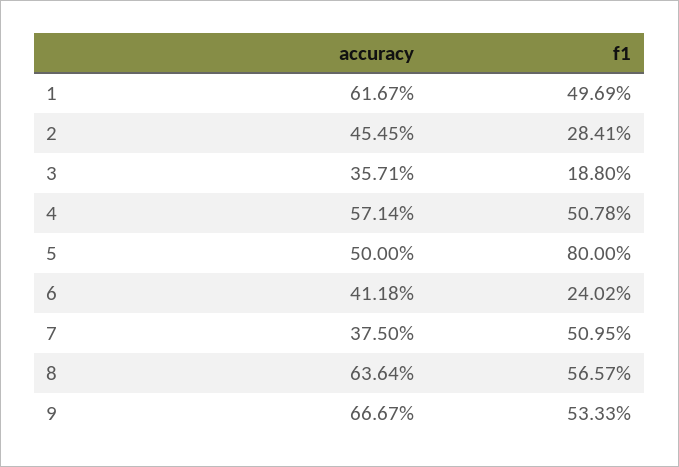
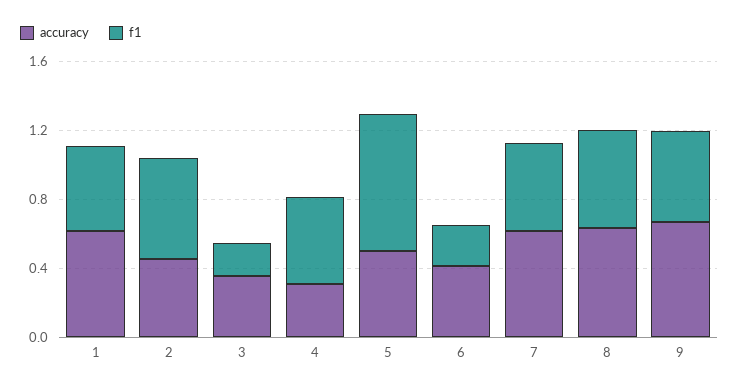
f1, 2: 0.2841 -> 0.6
accuracy, 4: 0.5714 -> 0.3
accuracy, 7: 0.375 -> 0.6

